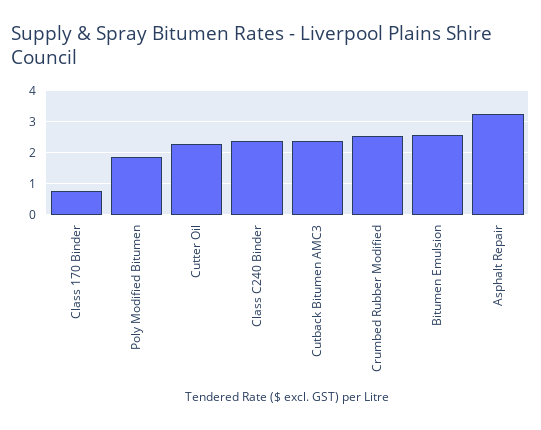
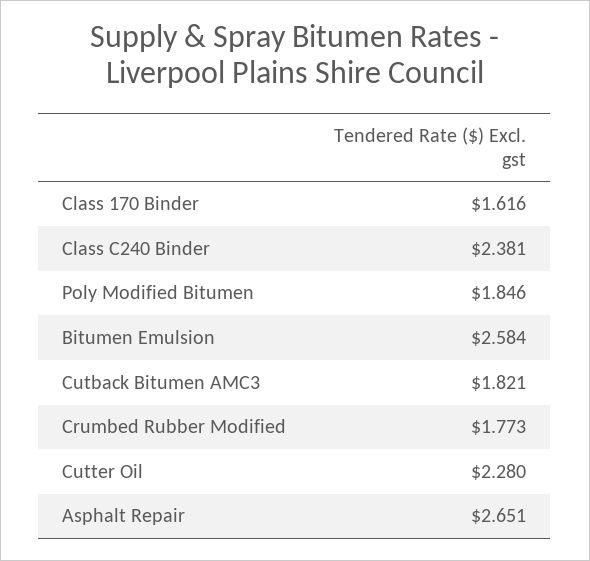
Class 170 Binder: 0.8 -> 1.616
Cutback Bitumen AMC3: 2.4 -> 1.821
Crumbed Rubber Modified: 2.6 -> 1.773
Asphalt Repair: 3.2 -> 2.651

